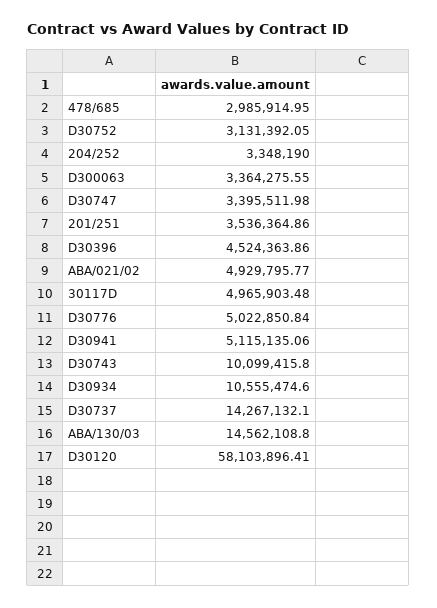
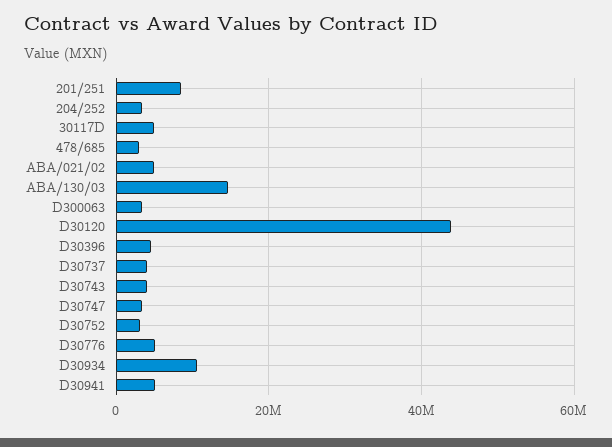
201/251: 3536364.86 -> 8000000
D30743: 10099415.8 -> 4000000
D30737: 14267132.1 -> 4000000
D30120: 58103896.41 -> 44000000

